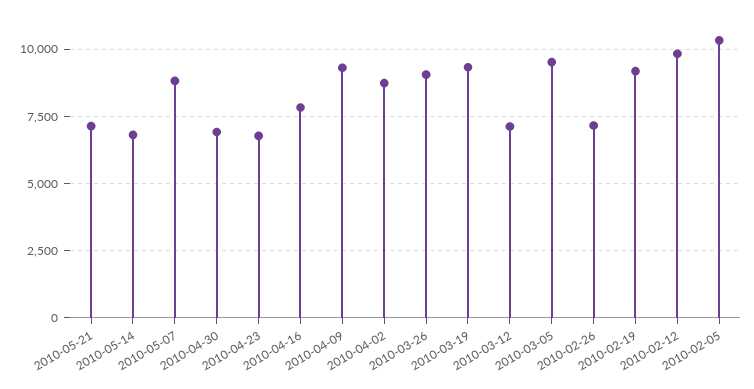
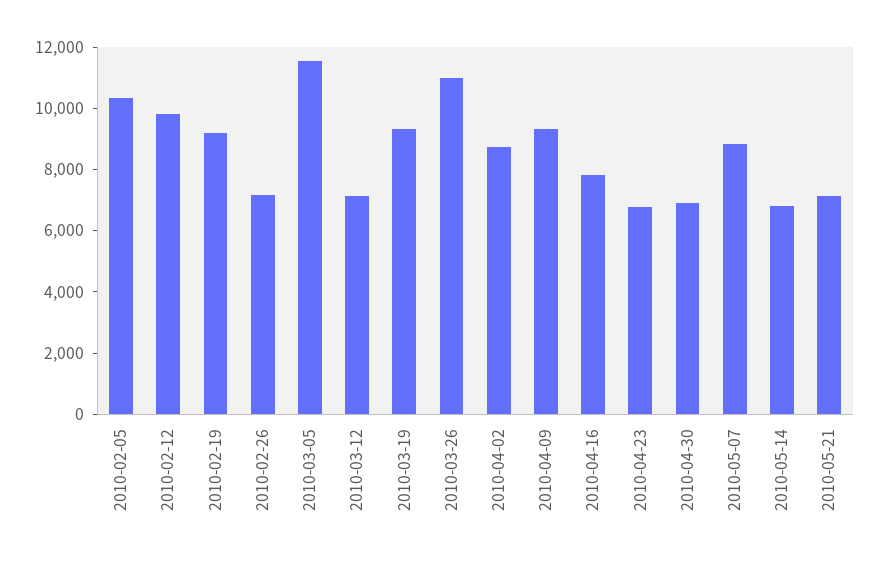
2010-03-26: 9000 -> 11000
2010-03-05: 9500 -> 11500

